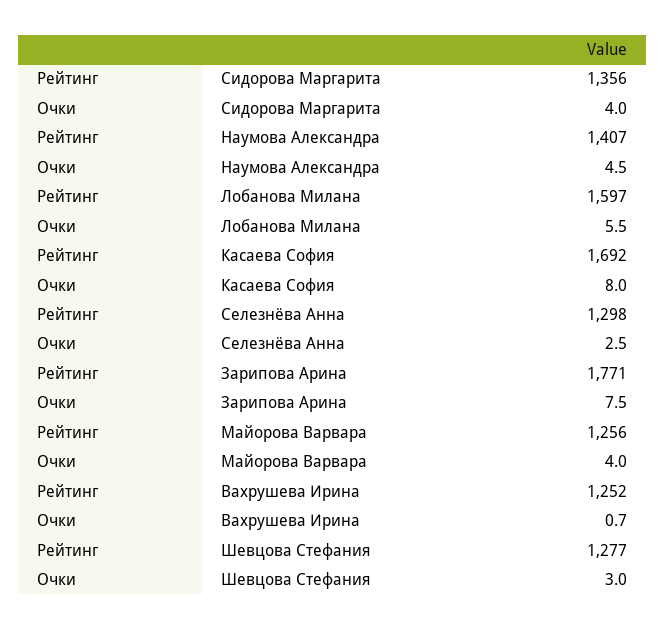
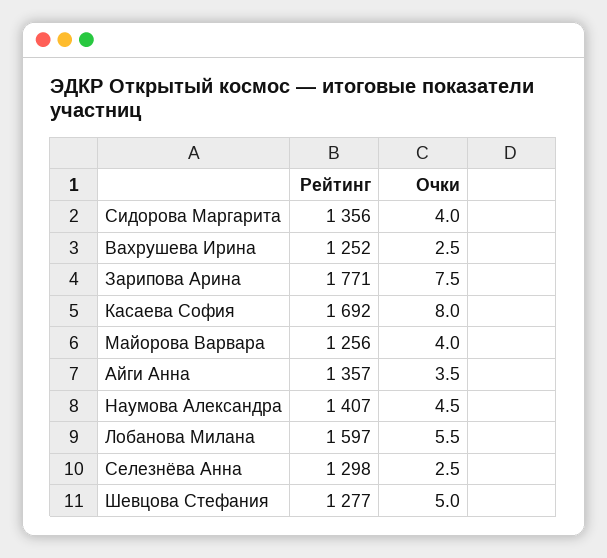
Очки, Вахрушева Ирина: 0.7 -> 2.5
Очки, Шевцова Стефания: 3 -> 5
Рейтинг, Айги Анна: none -> 1357
Очки, Айги Анна: none -> 3.5

